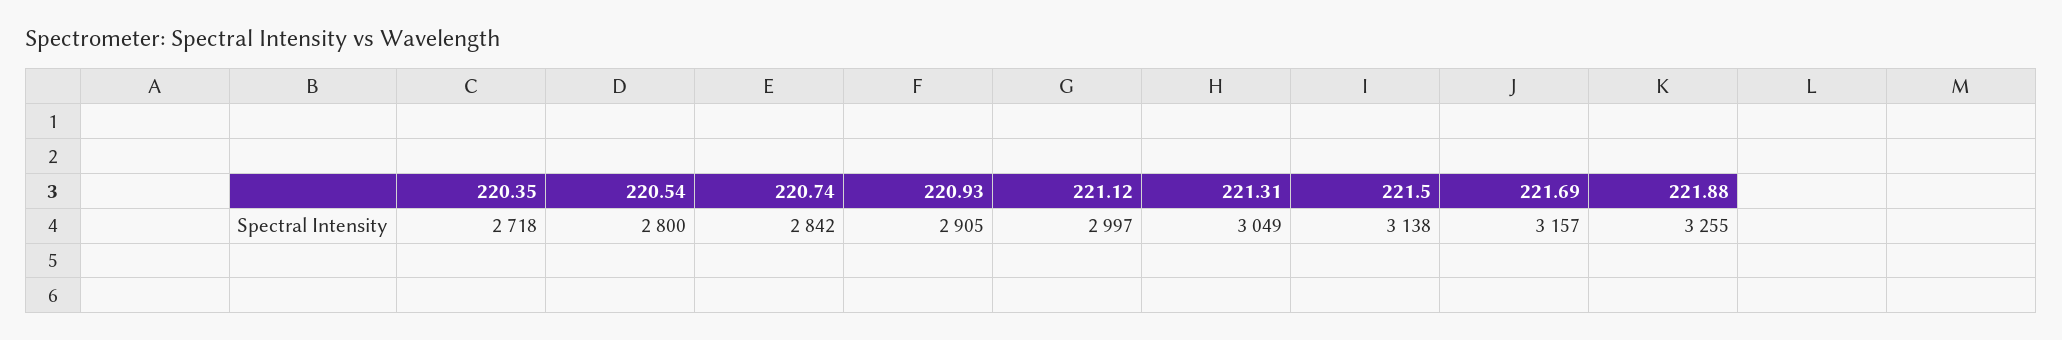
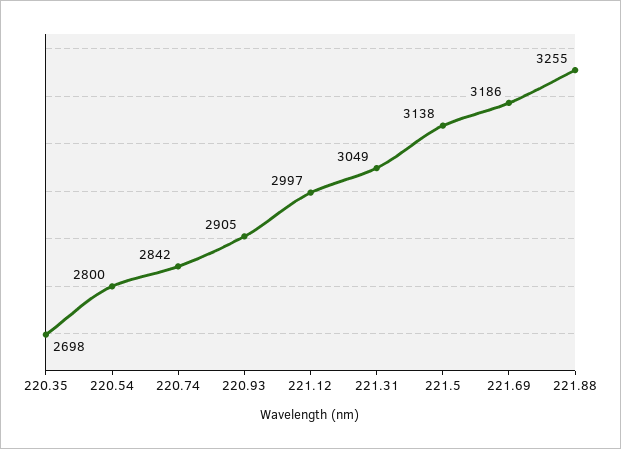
220.35: 2718 -> 2698
221.69: 3157 -> 3186

